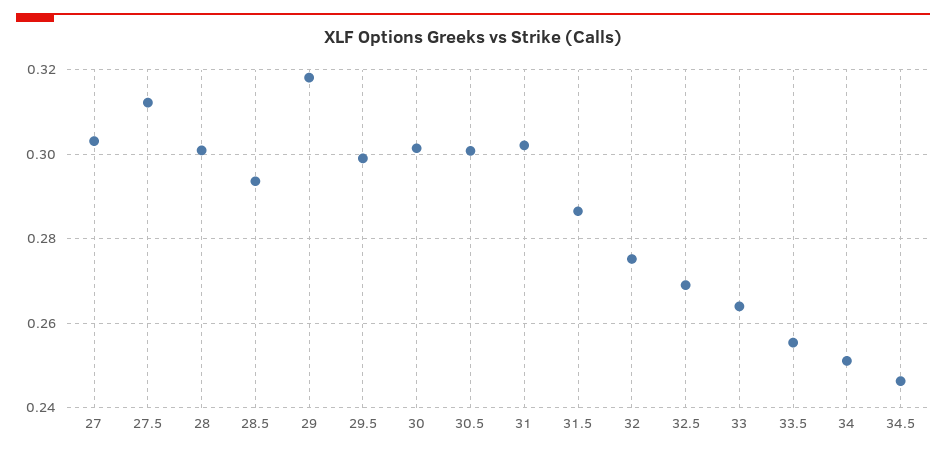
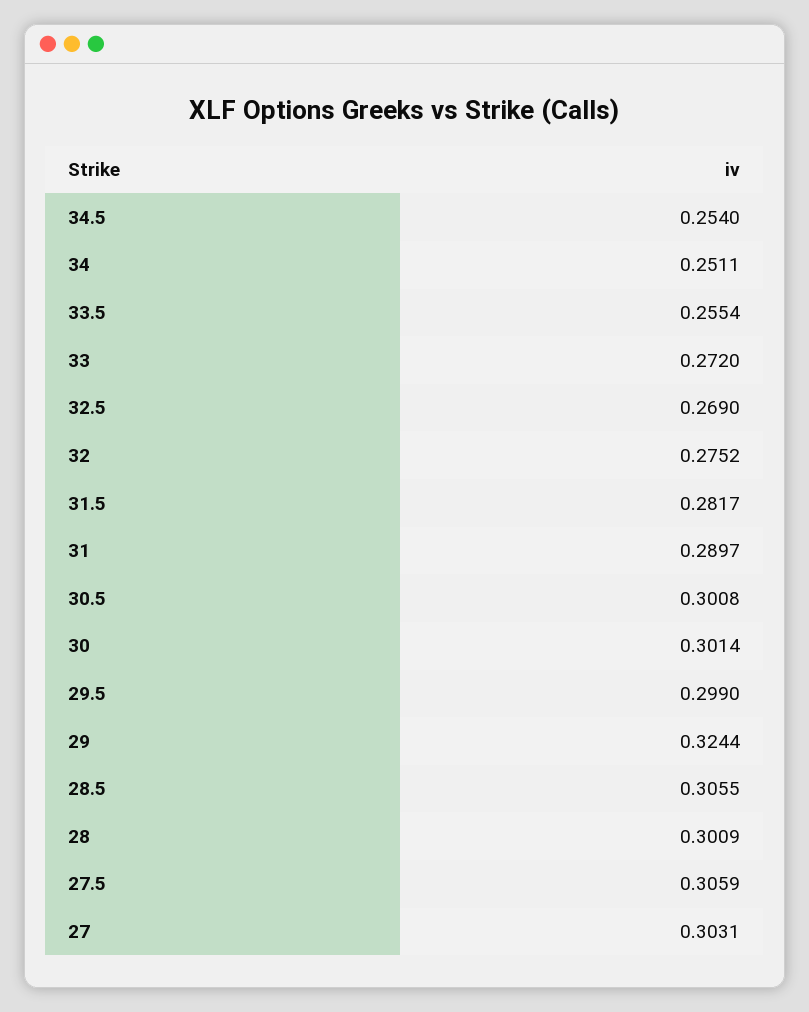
27.5: 0.312 -> 0.3059
28.5: 0.294 -> 0.3055
29: 0.318 -> 0.3244
31: 0.302 -> 0.2897
31.5: 0.286 -> 0.2817
33: 0.264 -> 0.272
34.5: 0.246 -> 0.254

